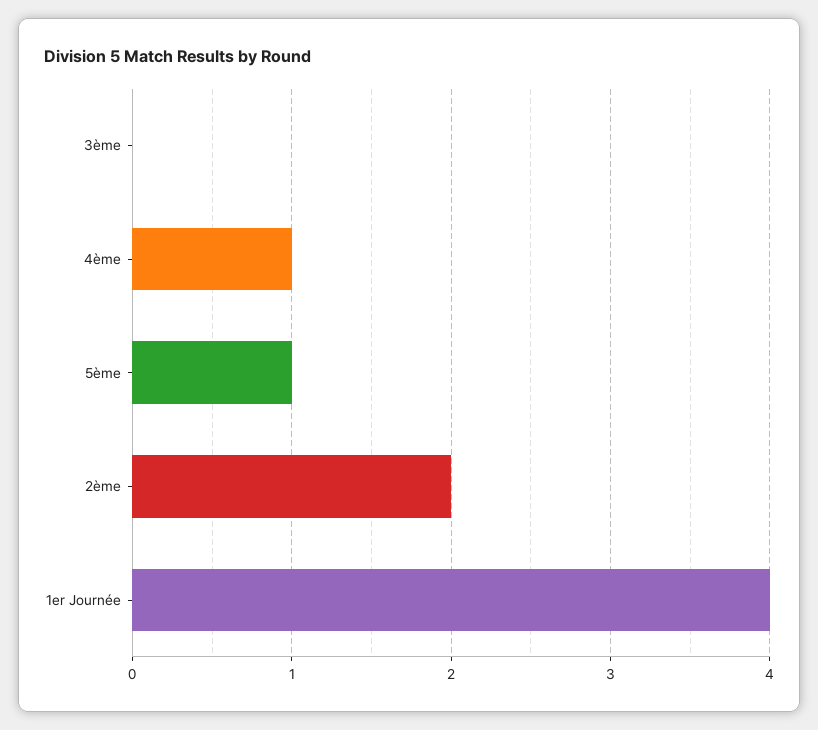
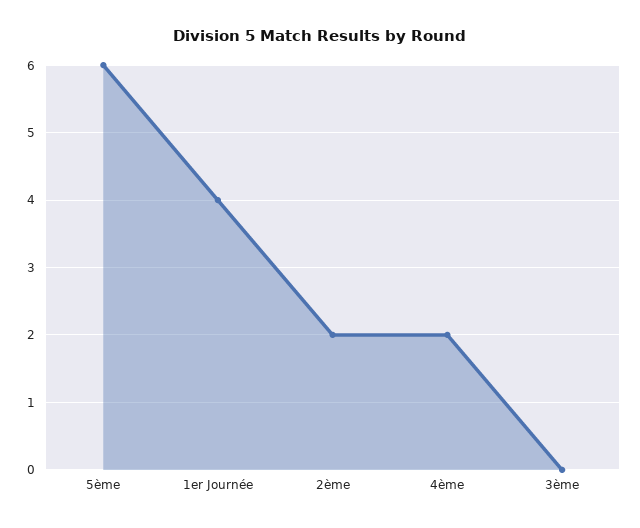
4ème: 1 -> 2
5ème: 1 -> 6

